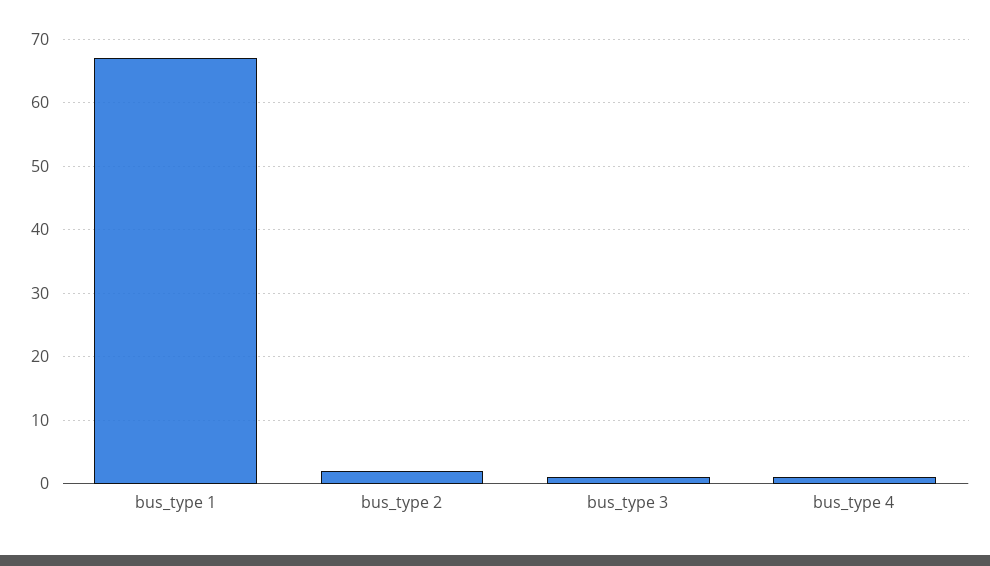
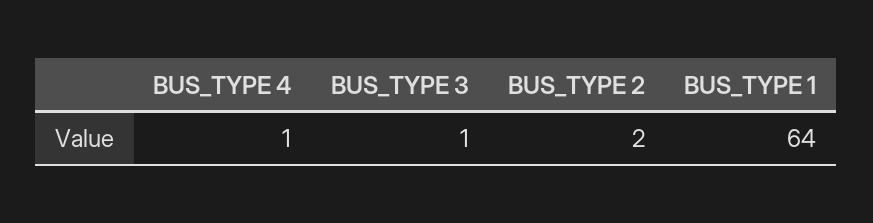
bus_type 1: 67 -> 64

